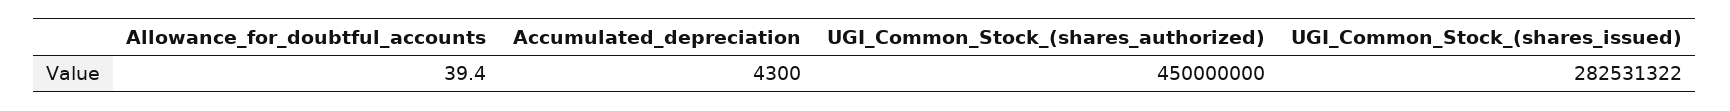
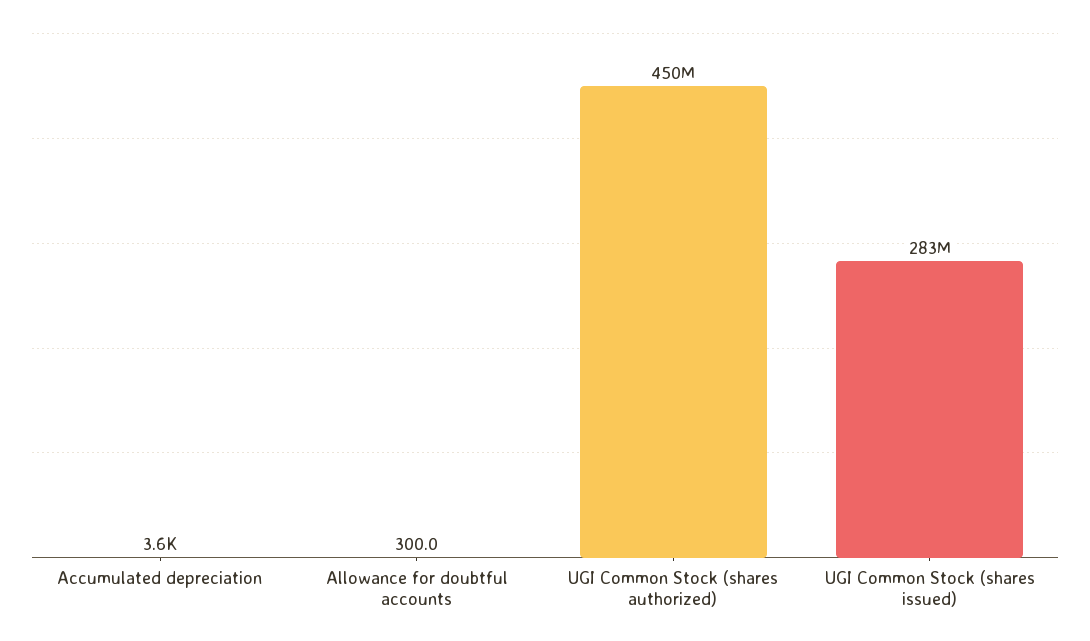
Allowance_for_doubtful_accounts: 39.4 -> 300
Accumulated_depreciation: 4300 -> 3600

